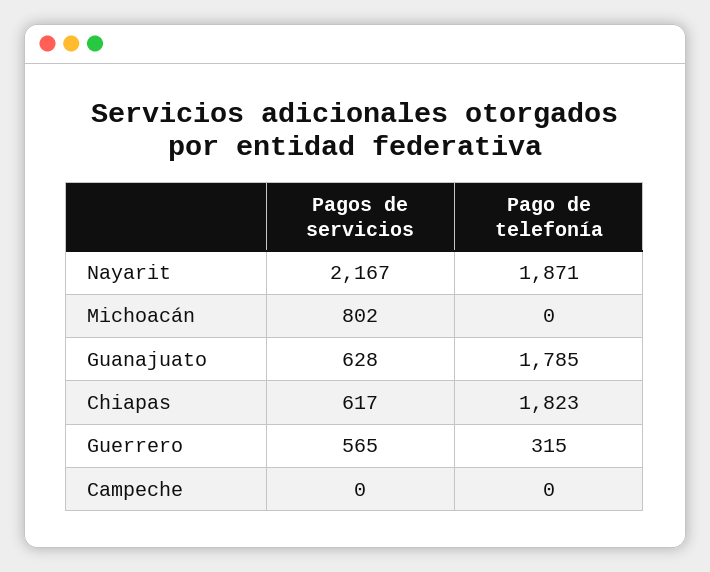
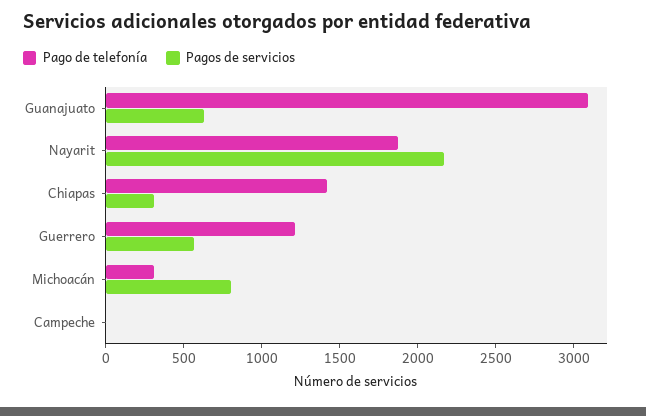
Pago de telefonía, Michoacán: 0 -> 300
Pago de telefonía, Guanajuato: 1785 -> 3100
Pagos de servicios, Chiapas: 617 -> 300
Pago de telefonía, Chiapas: 1823 -> 1400
Pago de telefonía, Guerrero: 315 -> 1200

